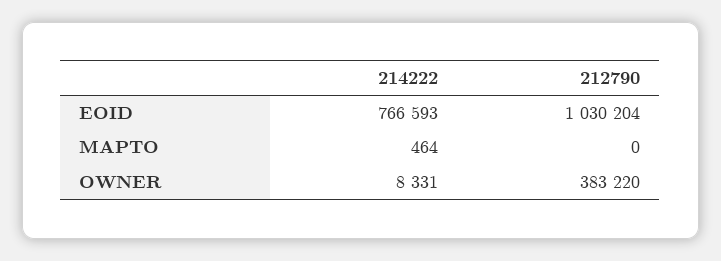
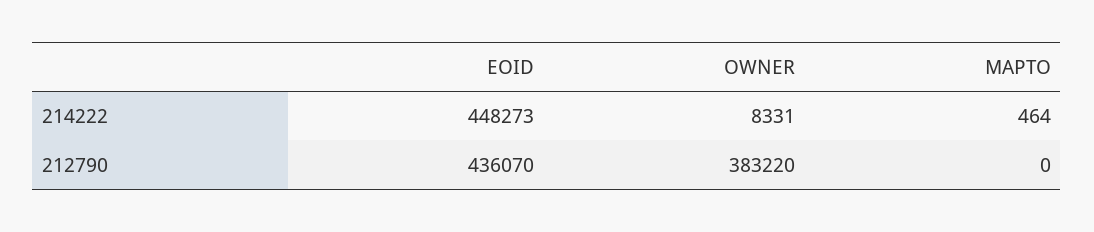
214222, EOID: 766593 -> 448273
212790, EOID: 1030204 -> 436070

